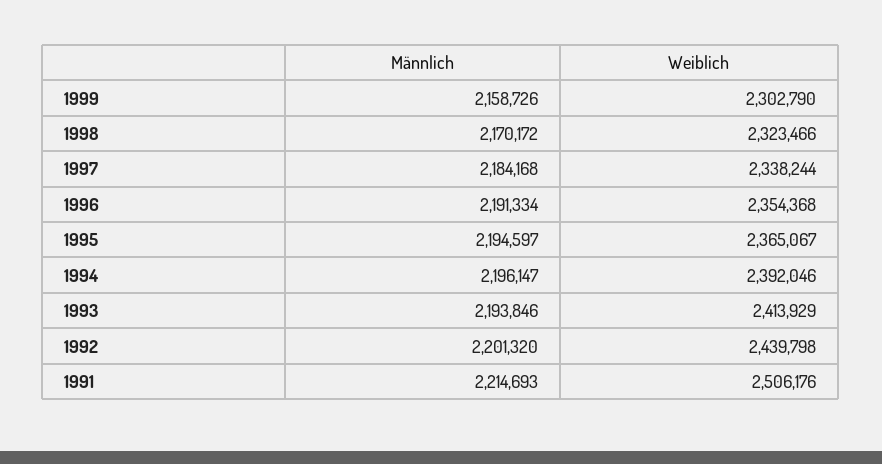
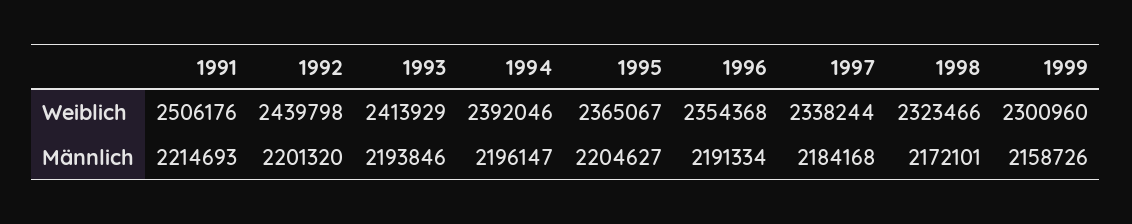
Weiblich, 1999: 2302790 -> 2300960
Männlich, 1998: 2170172 -> 2172101
Männlich, 1995: 2194597 -> 2204627

